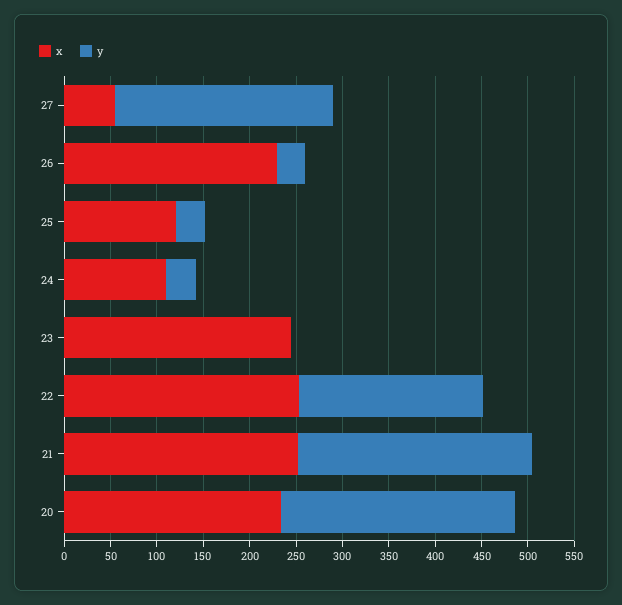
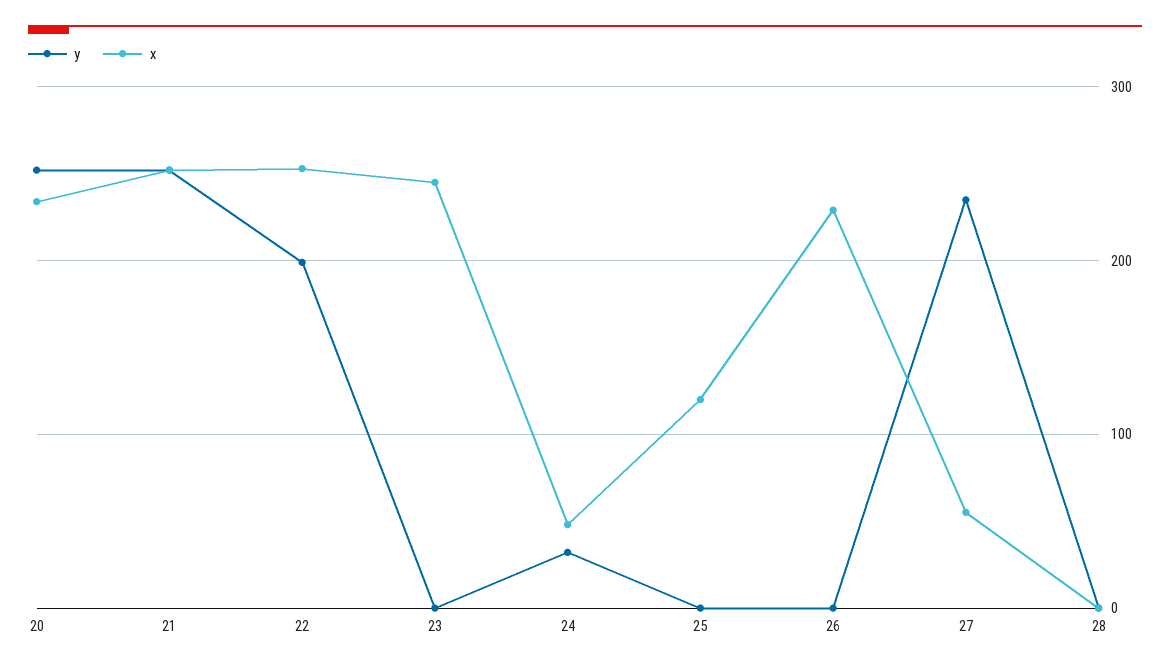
y, 26: 30 -> 0
y, 25: 30 -> 0
x, 24: 110 -> 50
y, 28: none -> 0
x, 28: none -> 0

